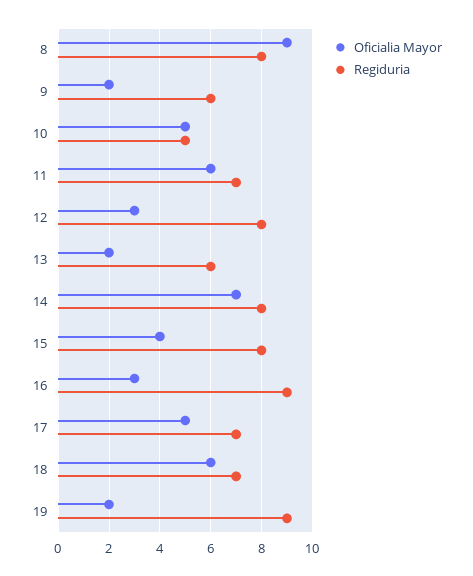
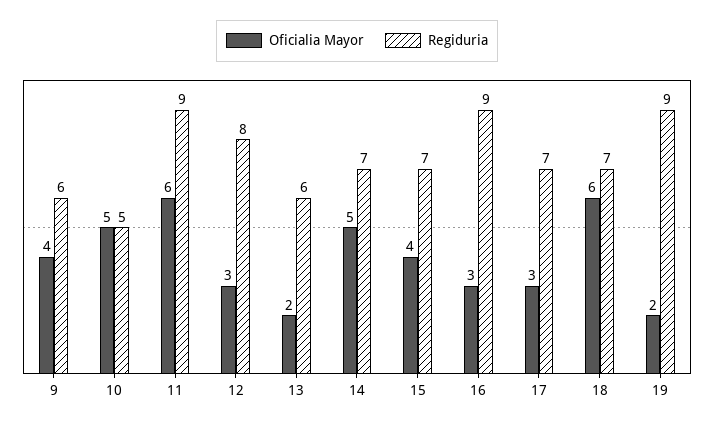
Oficialia Mayor, 8: 9 -> none
Regiduria, 8: 8 -> none
Oficialia Mayor, 9: 2 -> 4
Regiduria, 11: 7 -> 9
Oficialia Mayor, 14: 7 -> 5
Regiduria, 14: 8 -> 7
Regiduria, 15: 8 -> 7
Oficialia Mayor, 17: 5 -> 3

